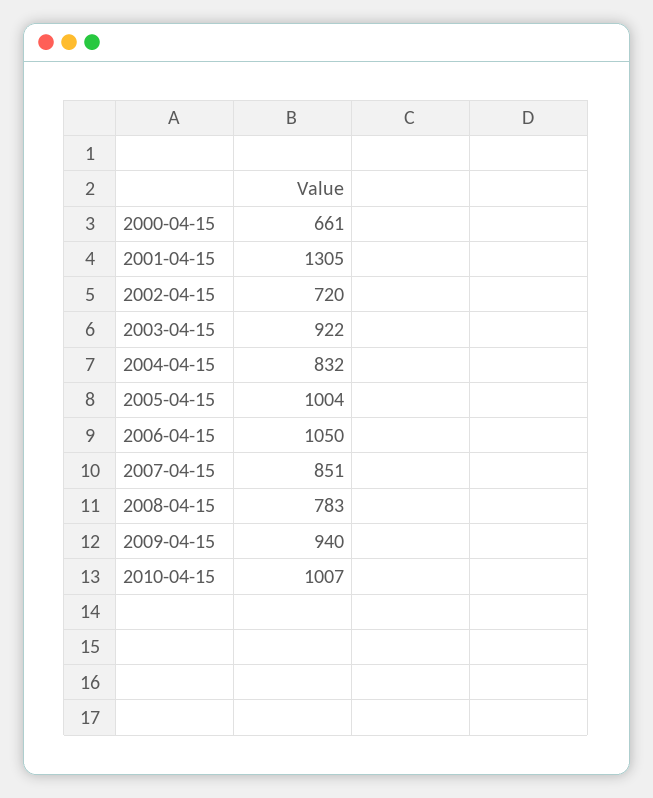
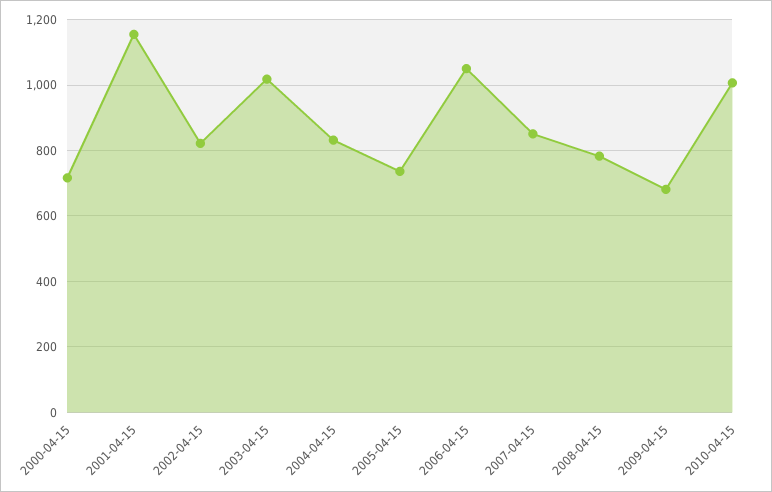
2000-04-15: 661 -> 720
2001-04-15: 1305 -> 1160
2002-04-15: 720 -> 820
2003-04-15: 922 -> 1020
2005-04-15: 1004 -> 740
2009-04-15: 940 -> 680

